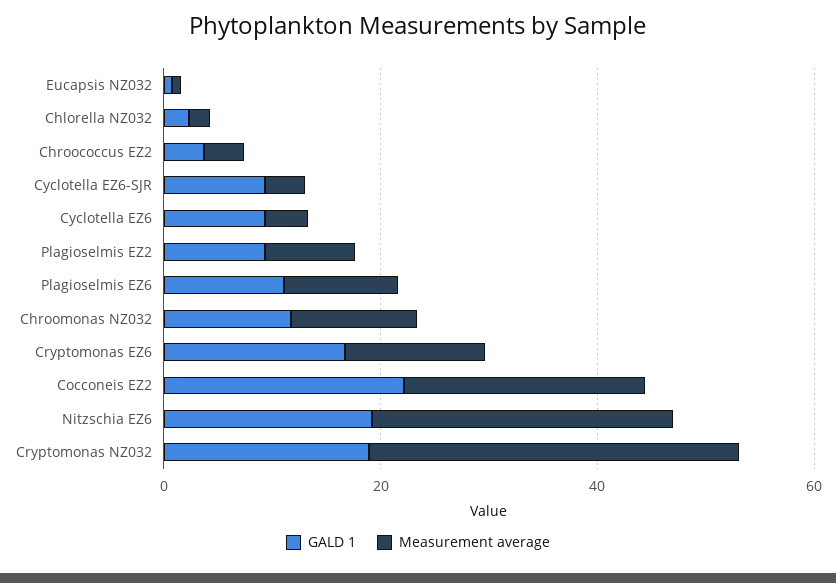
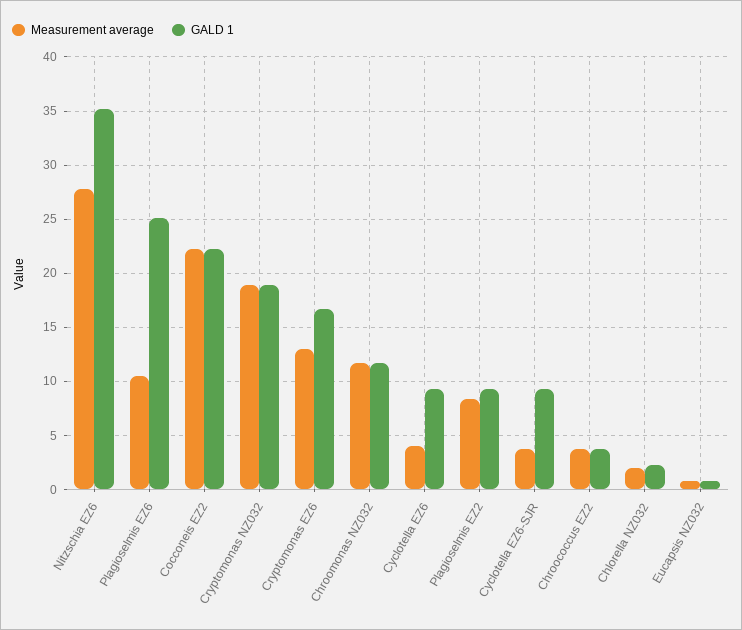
GALD 1, Plagioselmis EZ6: 10 -> 25
GALD 1, Nitzschia EZ6: 20 -> 35
Measurement average, Cryptomonas NZ032: 35 -> 19

